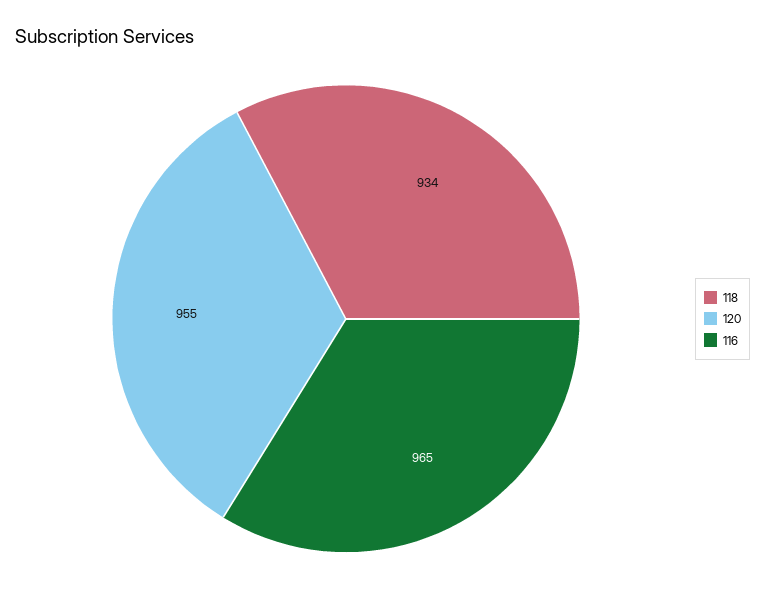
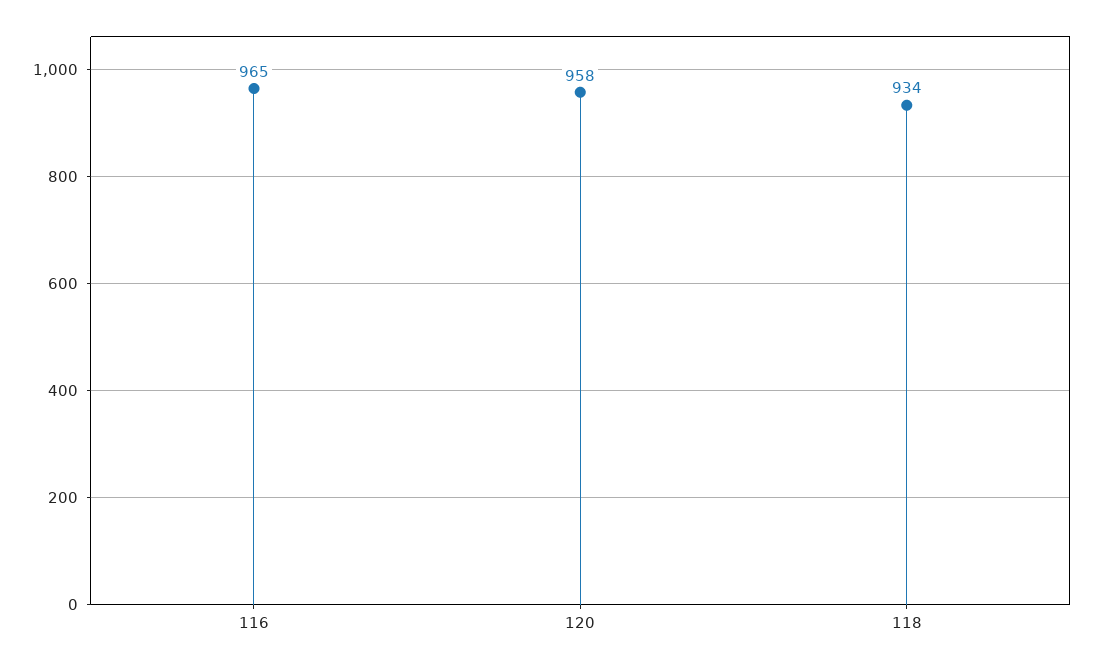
120: 955 -> 958

